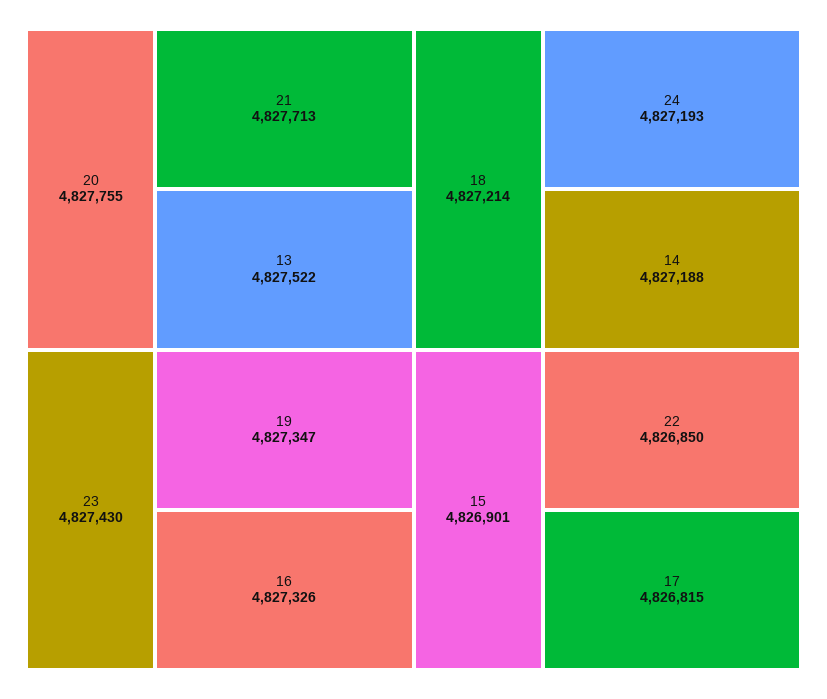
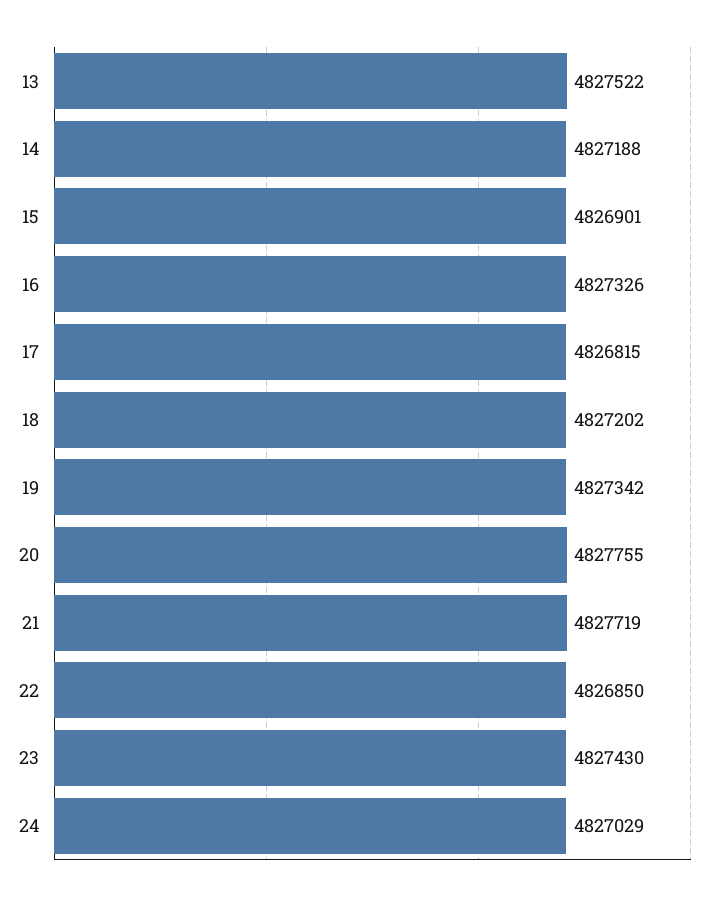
21: 4827713 -> 4827719
19: 4827347 -> 4827342
18: 4827214 -> 4827202
24: 4827193 -> 4827029

